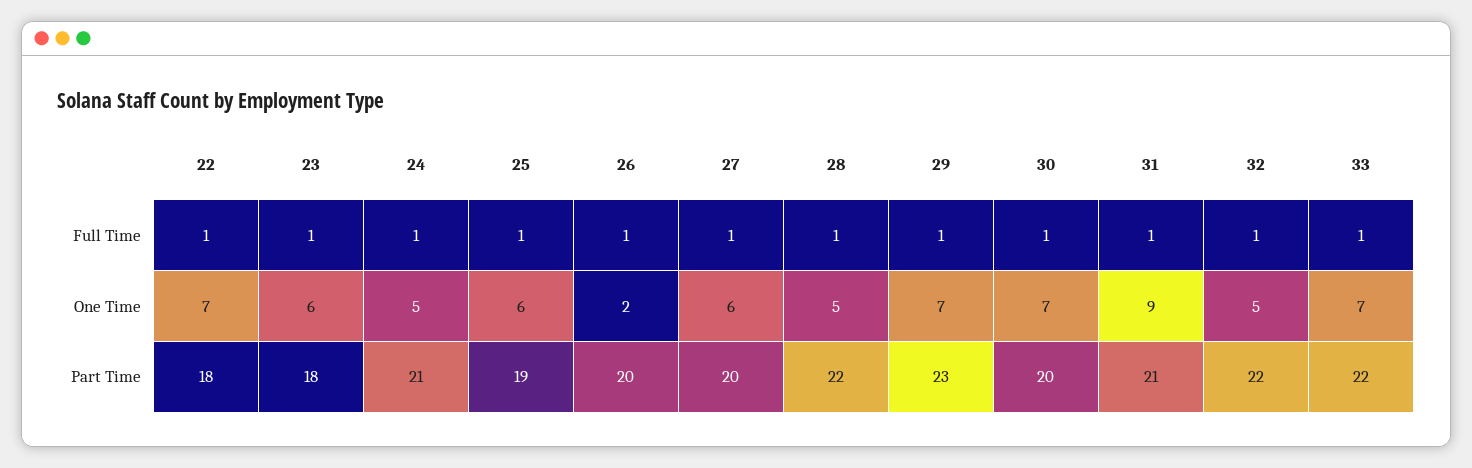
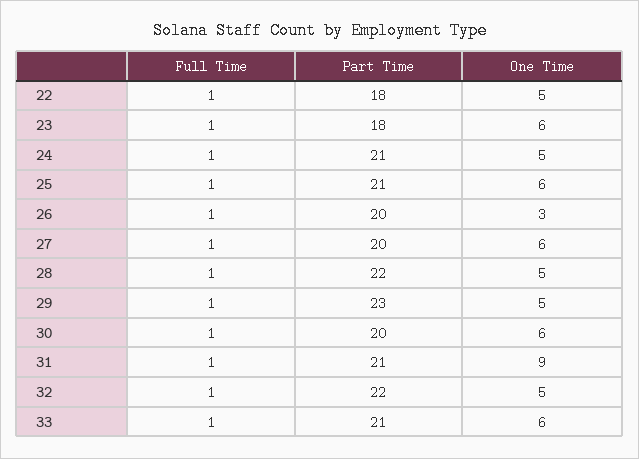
22, One Time: 7 -> 5
26, One Time: 2 -> 3
29, One Time: 7 -> 5
30, One Time: 7 -> 6
33, One Time: 7 -> 6
25, Part Time: 19 -> 21
33, Part Time: 22 -> 21

